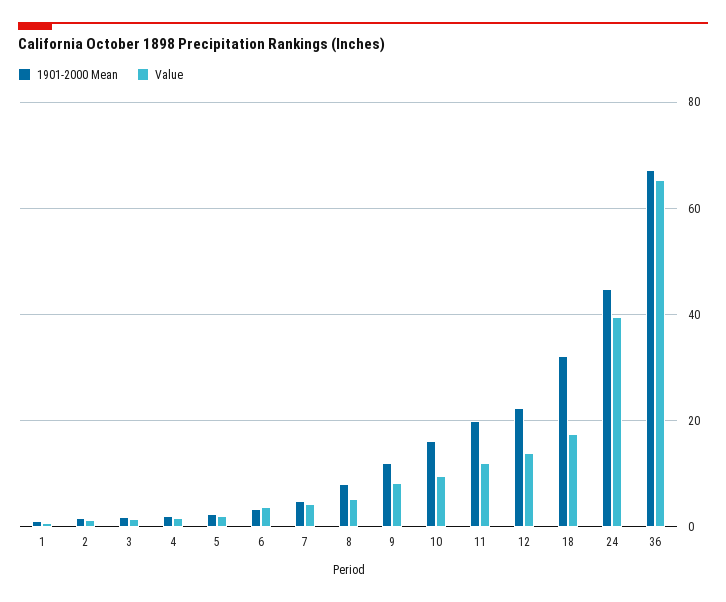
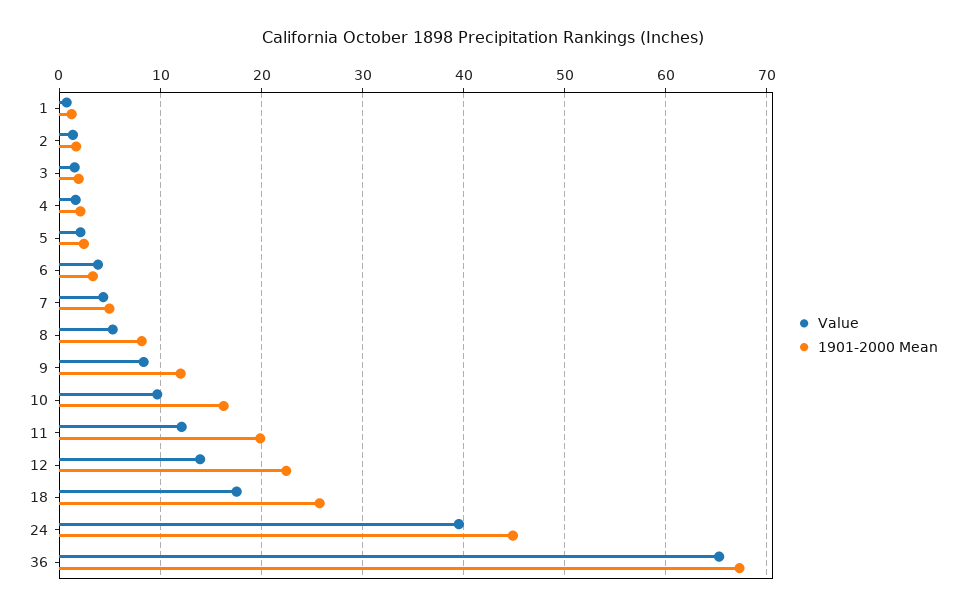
1901-2000 Mean, 18: 32 -> 26

